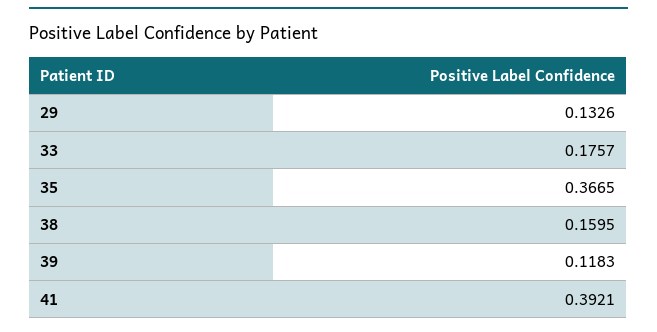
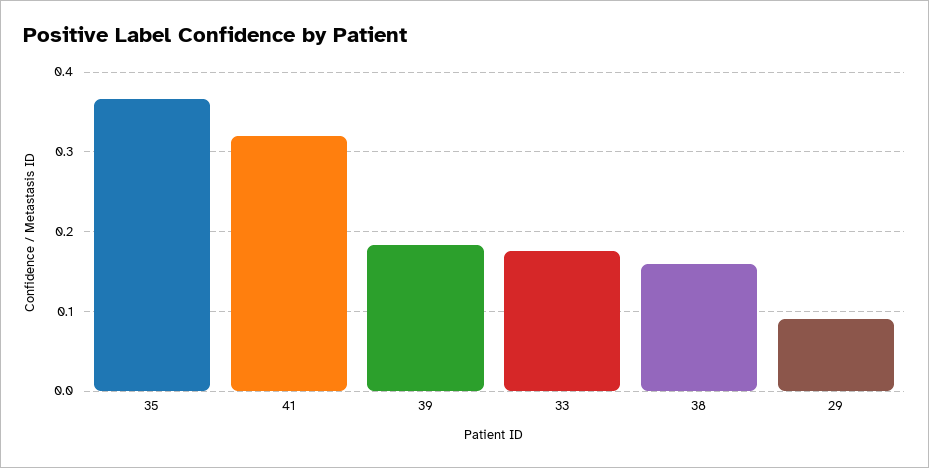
29: 0.1326 -> 0.09
39: 0.1183 -> 0.18
41: 0.3921 -> 0.32

